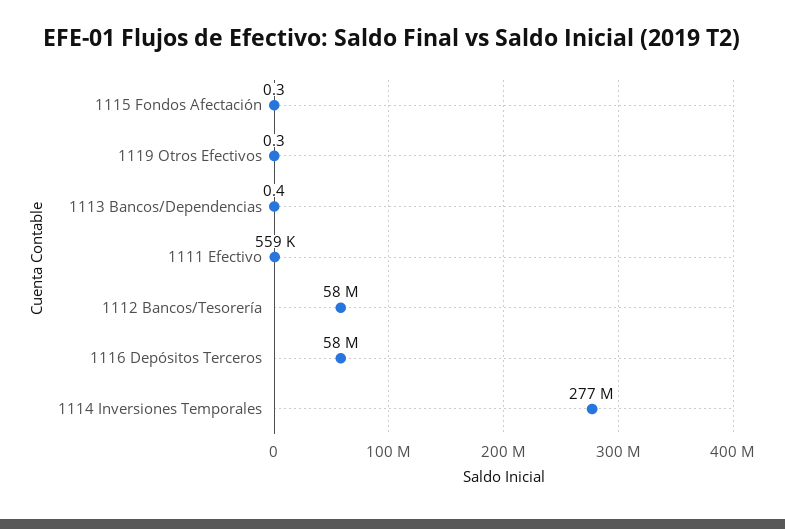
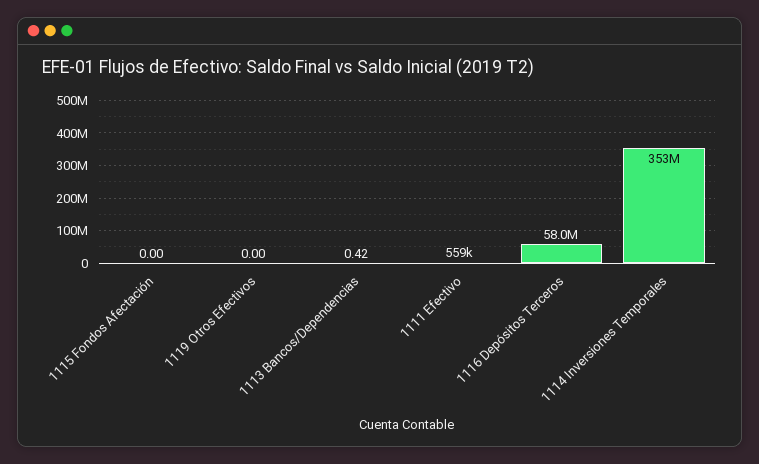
1115 Fondos Afectación: 0.3 -> 0
1119 Otros Efectivos: 0.3 -> 0
1112 Bancos/Tesorería: 58000000 -> none
1114 Inversiones Temporales: 277000000 -> 353000000

